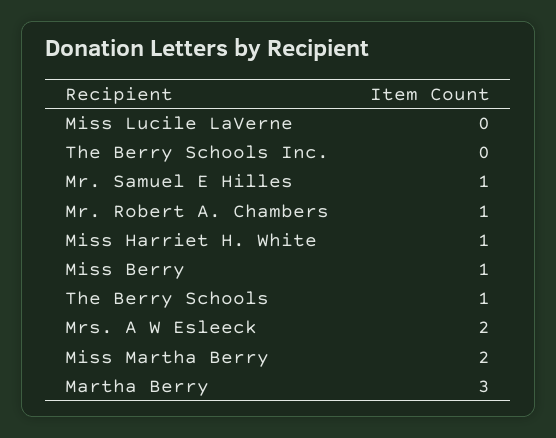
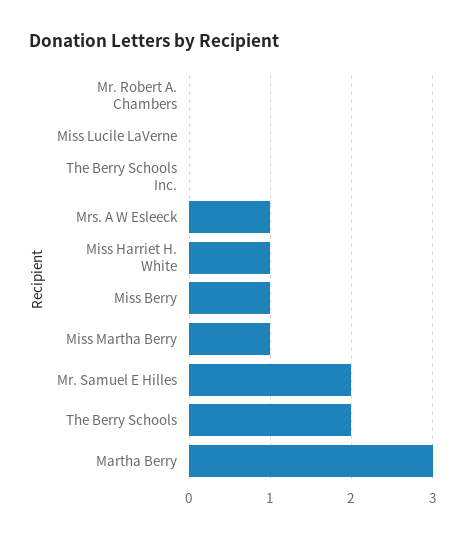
Mr. Samuel E Hilles: 1 -> 2
Mr. Robert A. Chambers: 1 -> 0
The Berry Schools: 1 -> 2
Mrs. A W Esleeck: 2 -> 1
Miss Martha Berry: 2 -> 1

